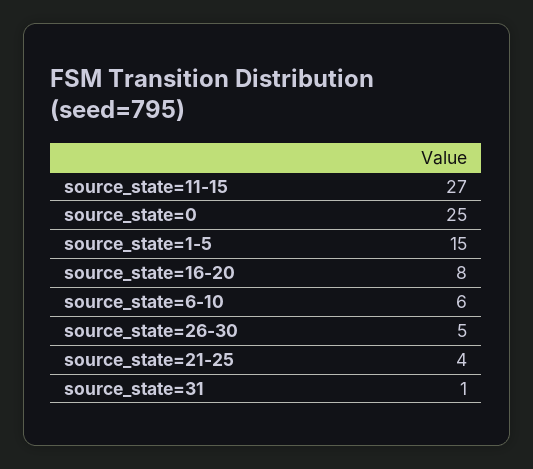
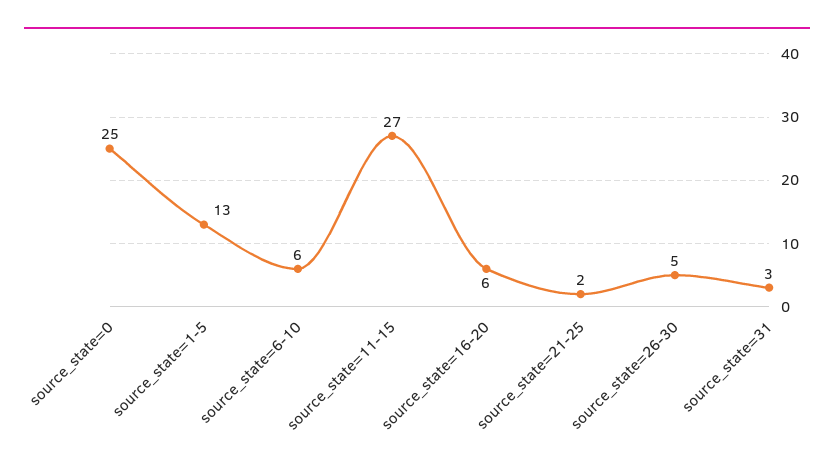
source_state=1-5: 15 -> 13
source_state=16-20: 8 -> 6
source_state=21-25: 4 -> 2
source_state=31: 1 -> 3

